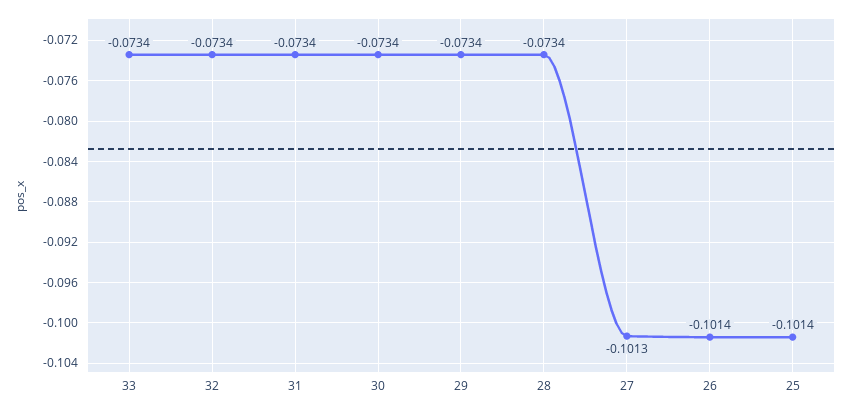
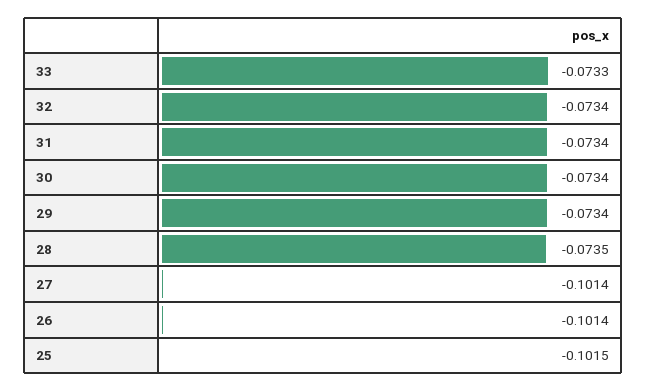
33: -0.0734 -> -0.0733
28: -0.0734 -> -0.0735
27: -0.1013 -> -0.1014
25: -0.1014 -> -0.1015

